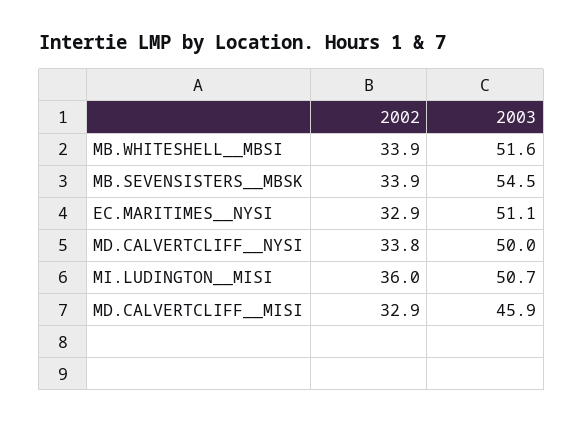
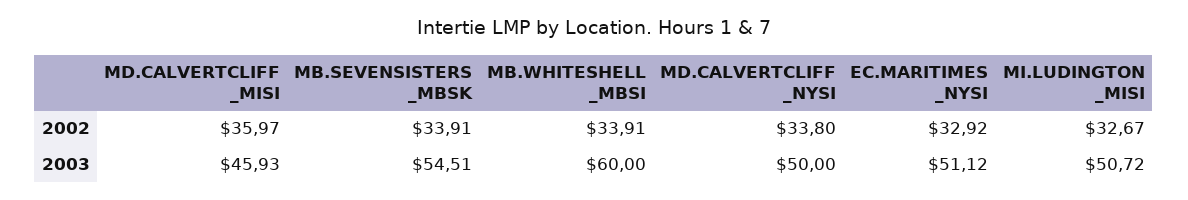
2003, MB.WHITESHELL__MBSI: 51.6 -> 60
2002, MI.LUDINGTON__MISI: 36 -> 32.67
2002, MD.CALVERTCLIFF__MISI: 32.9 -> 35.97

